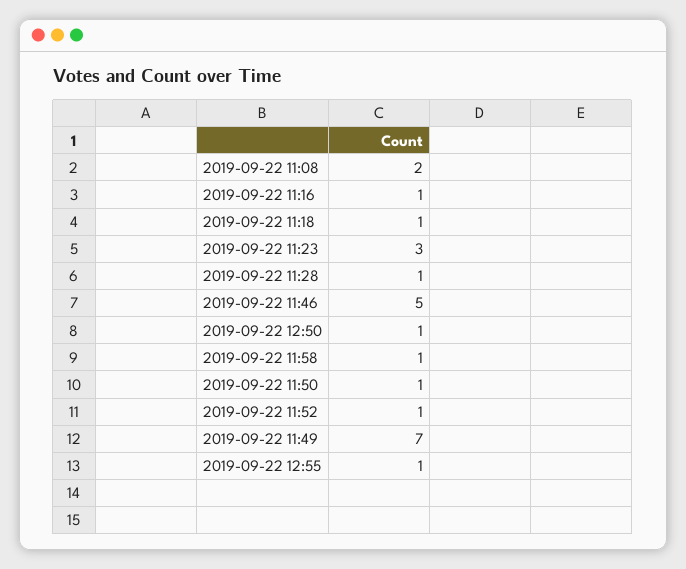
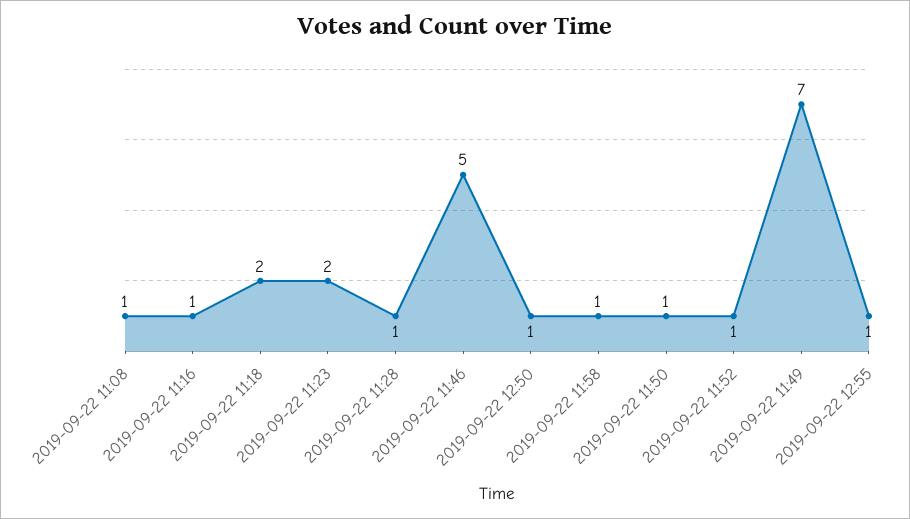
2019-09-22 11:08: 2 -> 1
2019-09-22 11:18: 1 -> 2
2019-09-22 11:23: 3 -> 2

